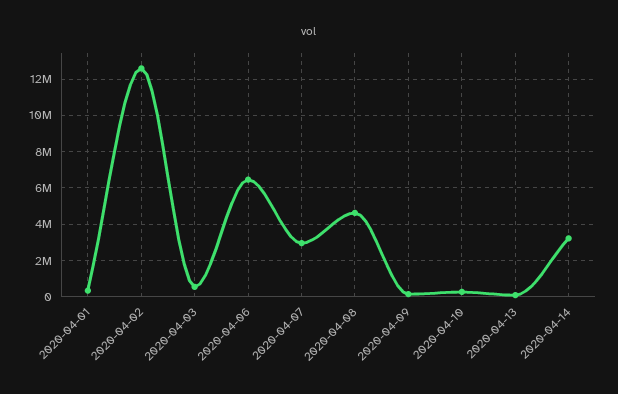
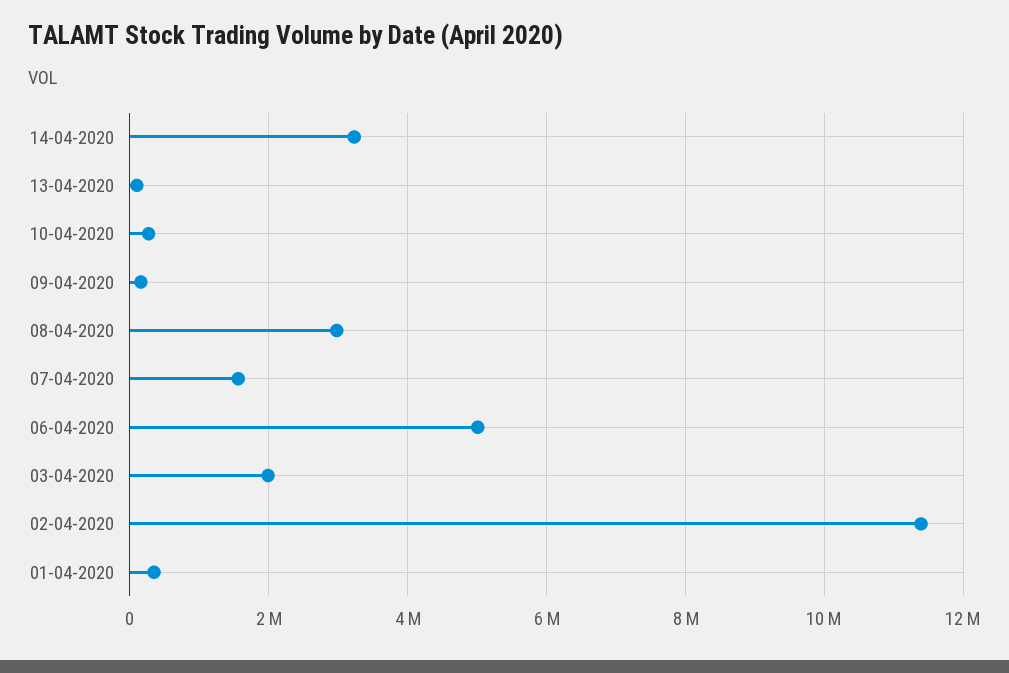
2020-04-02: 12500000 -> 11400000
2020-04-03: 500000 -> 2000000
2020-04-06: 6500000 -> 5000000
2020-04-07: 3000000 -> 1600000
2020-04-08: 4500000 -> 3000000

